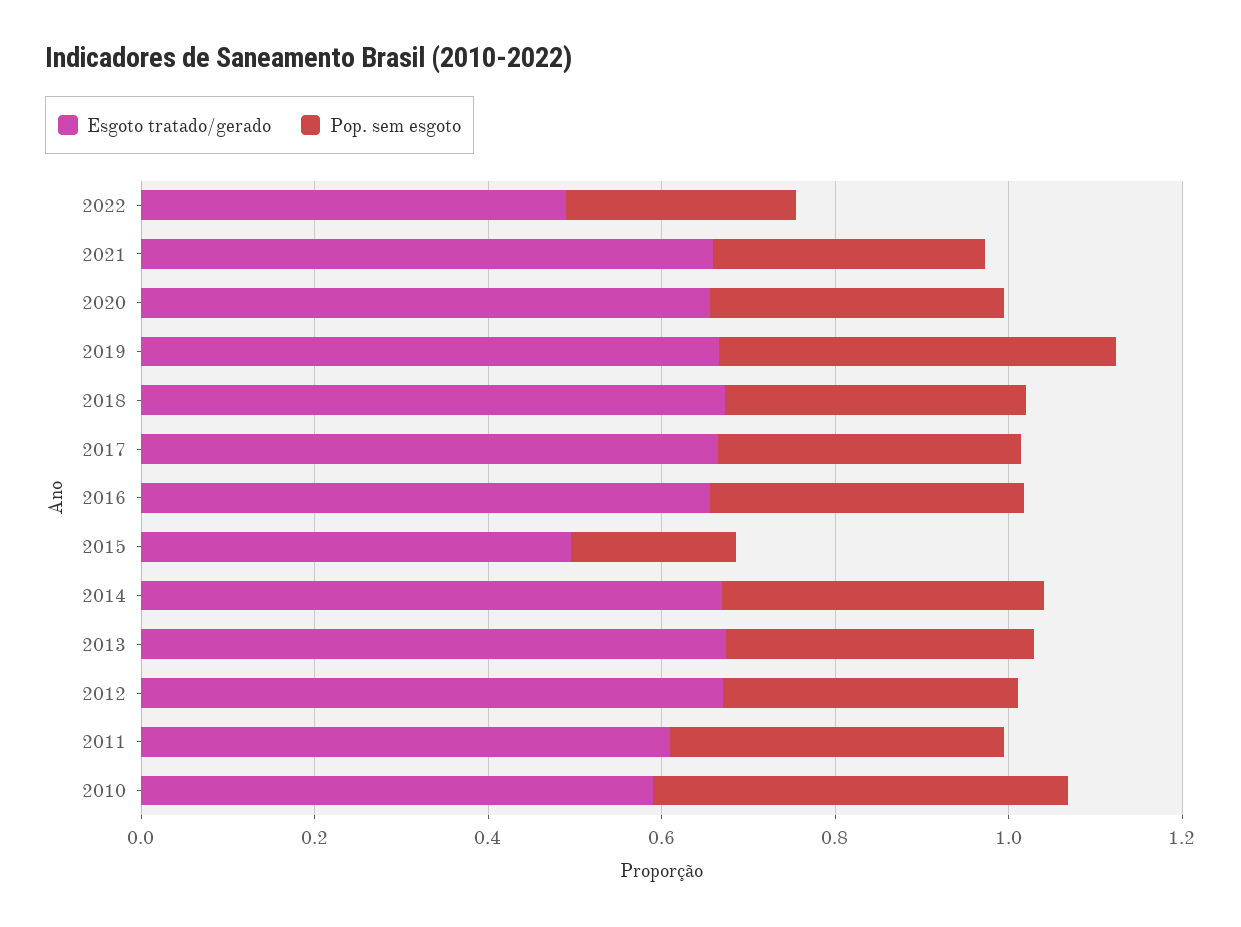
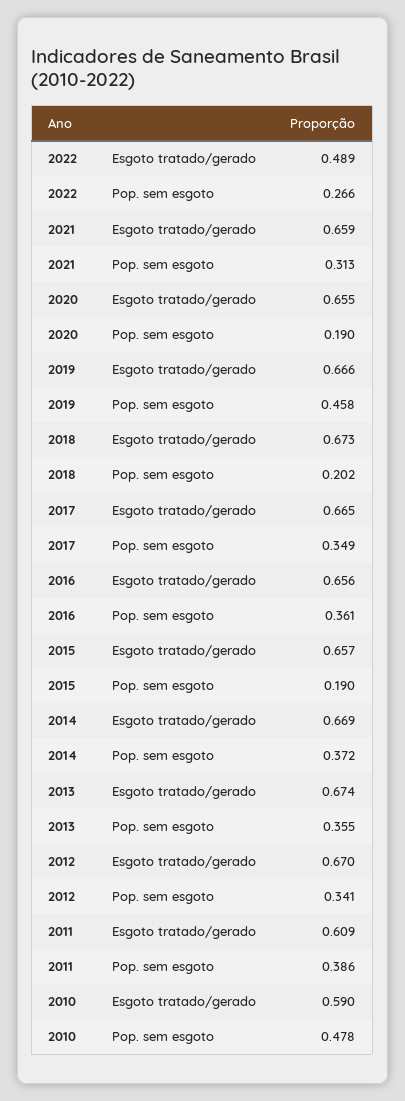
Pop. sem esgoto, 2020: 0.35 -> 0.19
Pop. sem esgoto, 2018: 0.35 -> 0.202
Esgoto tratado/gerado, 2015: 0.5 -> 0.657

